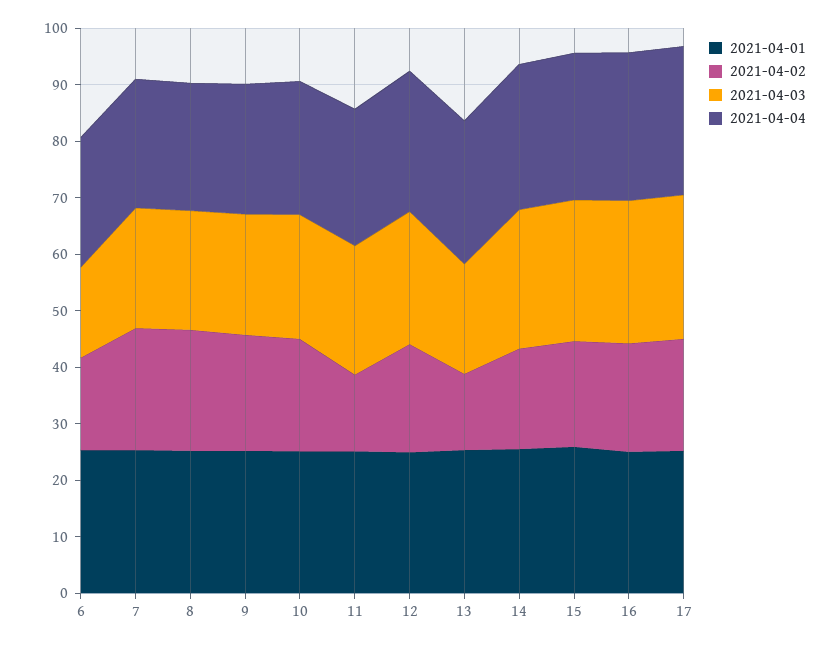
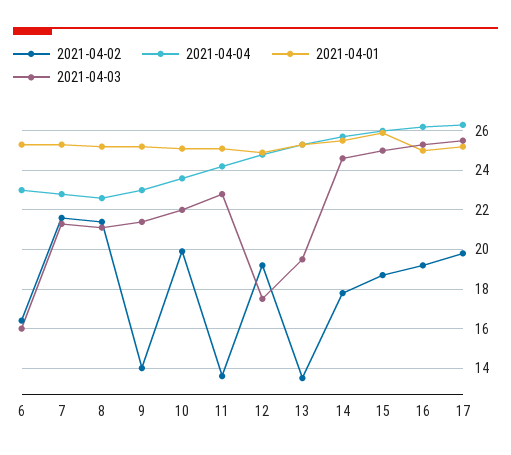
2021-04-02, 9: 20 -> 14
2021-04-03, 12: 24 -> 17.5

